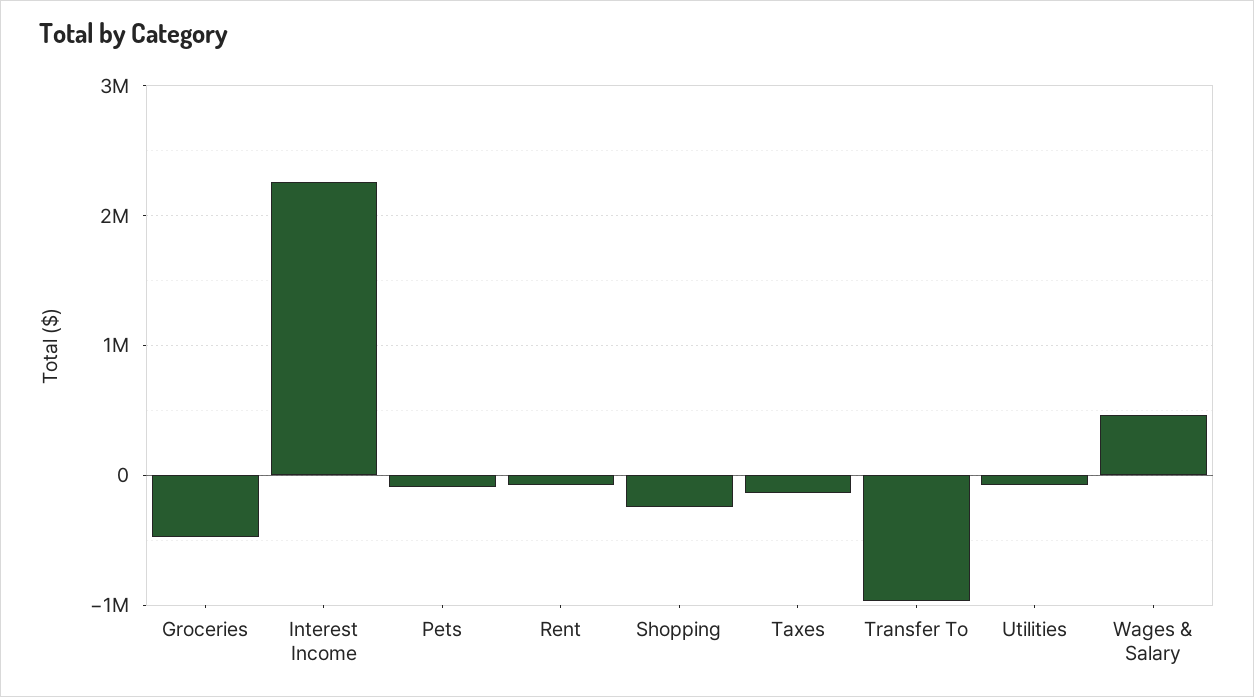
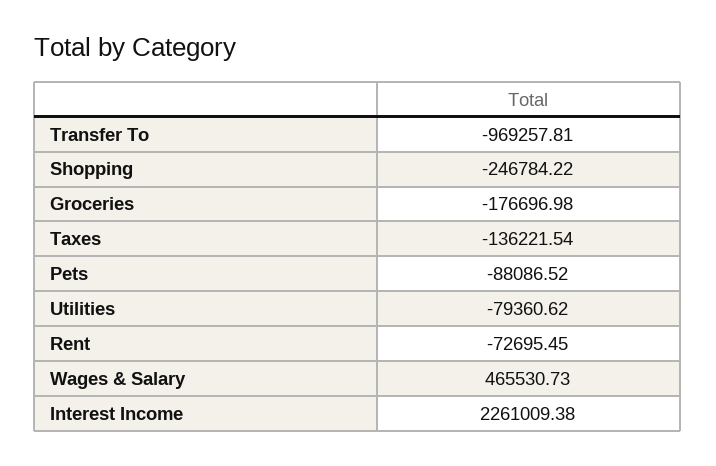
Groceries: -500000 -> -176696.98

